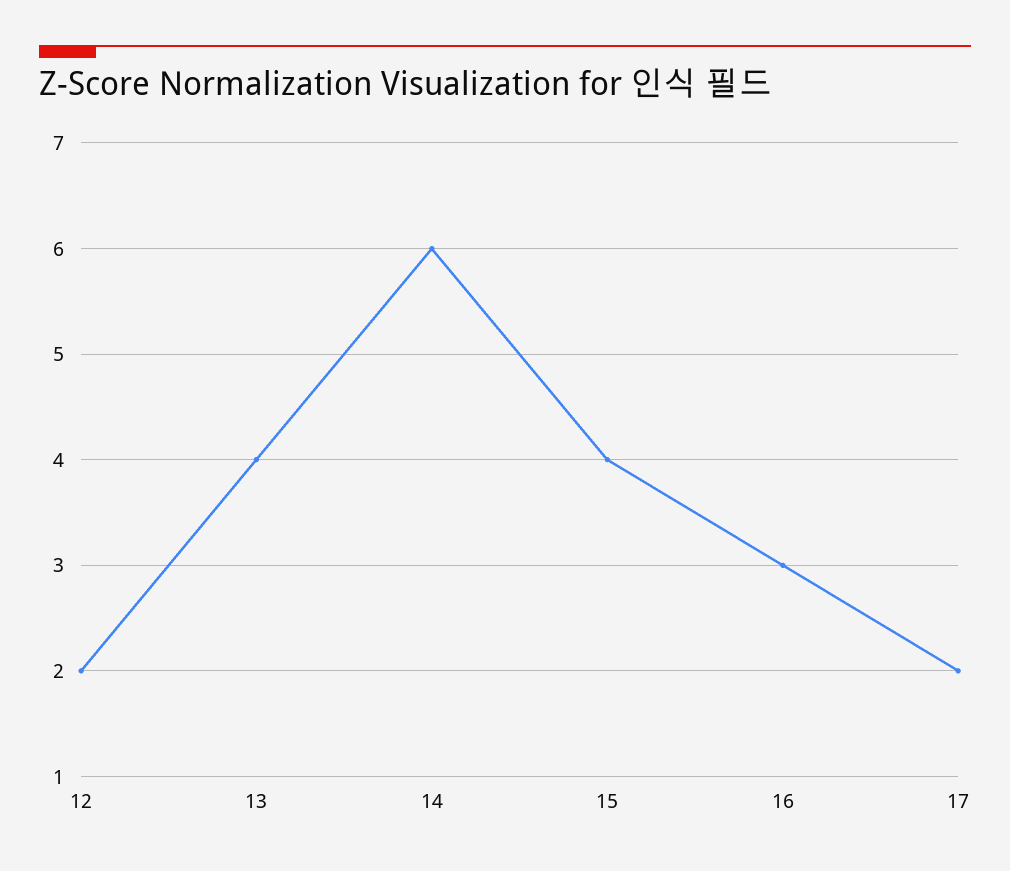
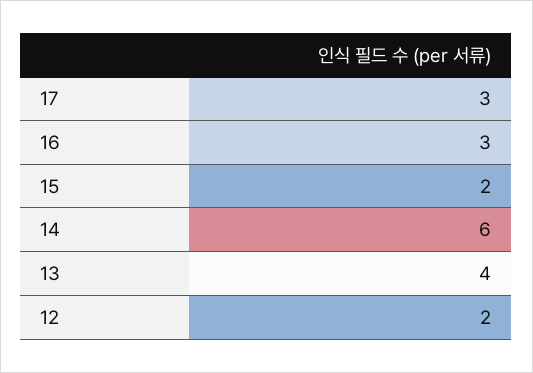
15: 4 -> 2
17: 2 -> 3

